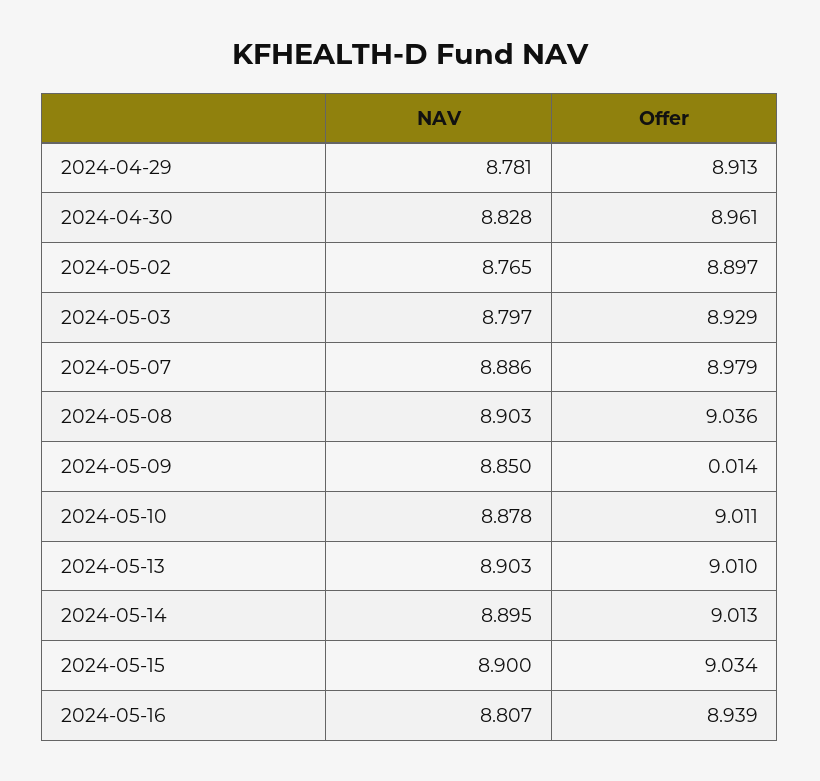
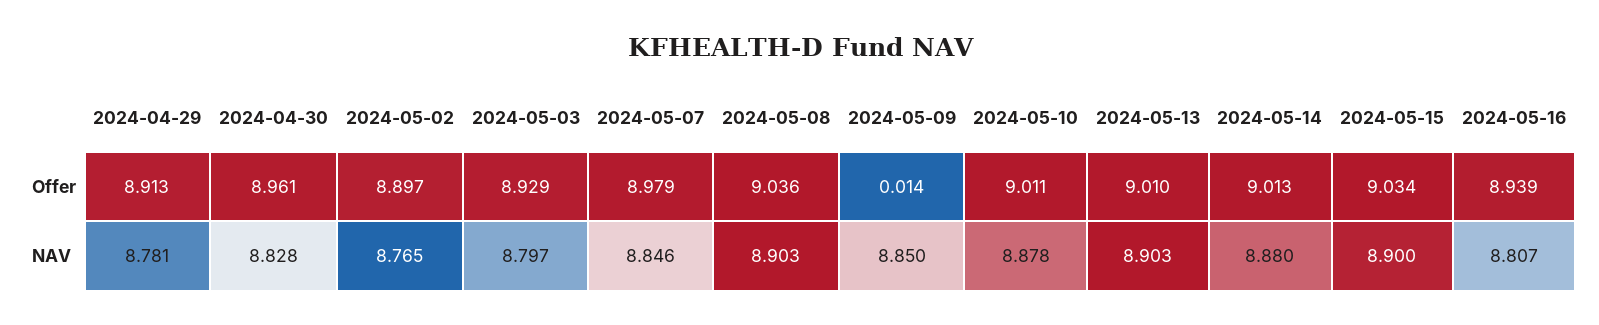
NAV, 2024-05-07: 8.886 -> 8.846
NAV, 2024-05-14: 8.895 -> 8.88

